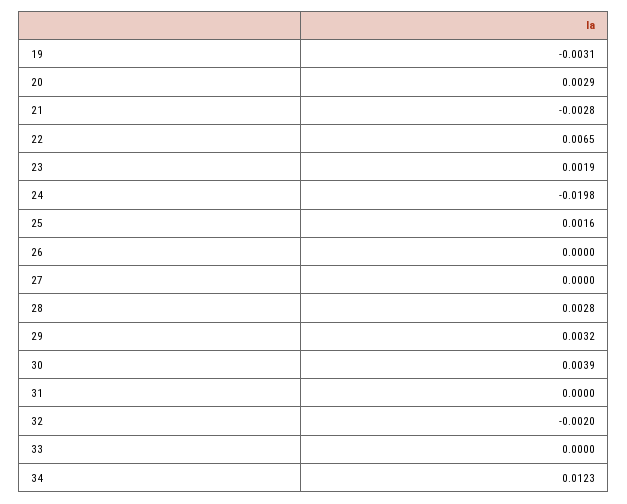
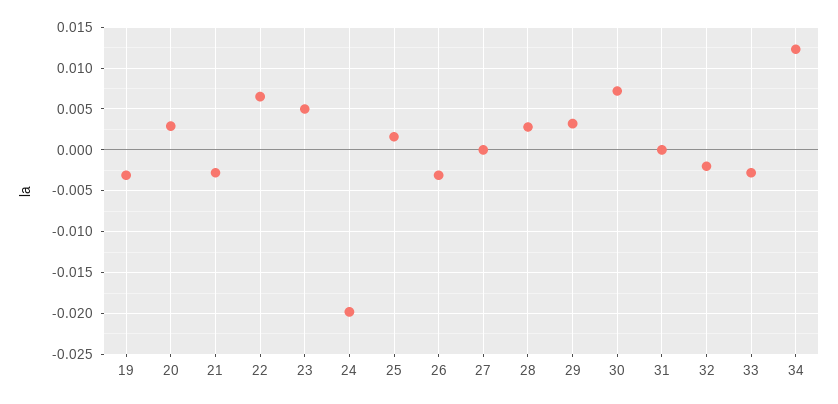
23: 0.0019 -> 0.005
26: 0 -> -0.003
30: 0.0039 -> 0.007
33: 0 -> -0.003

